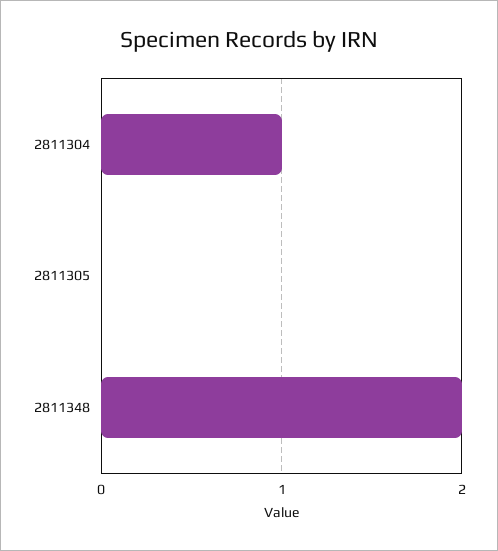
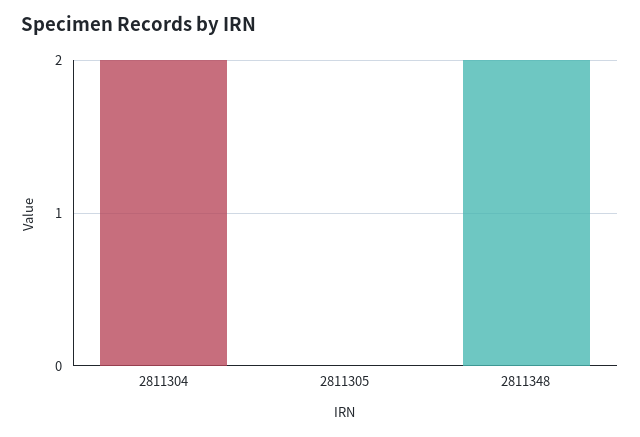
2811304: 1 -> 2

